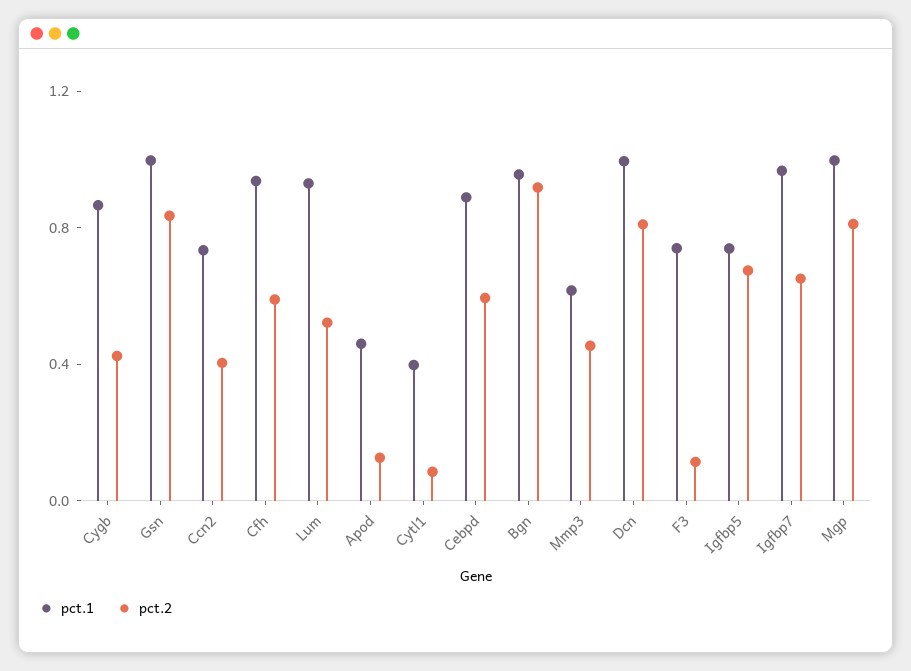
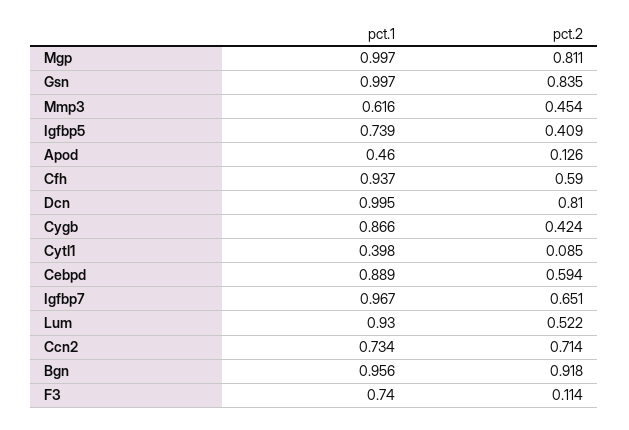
pct.2, Ccn2: 0.4 -> 0.714
pct.2, Igfbp5: 0.7 -> 0.409

